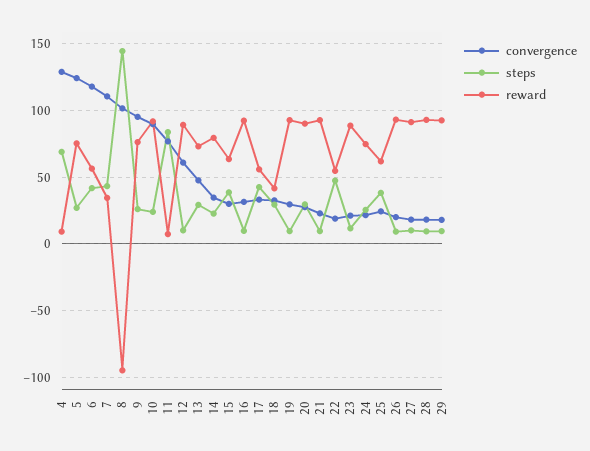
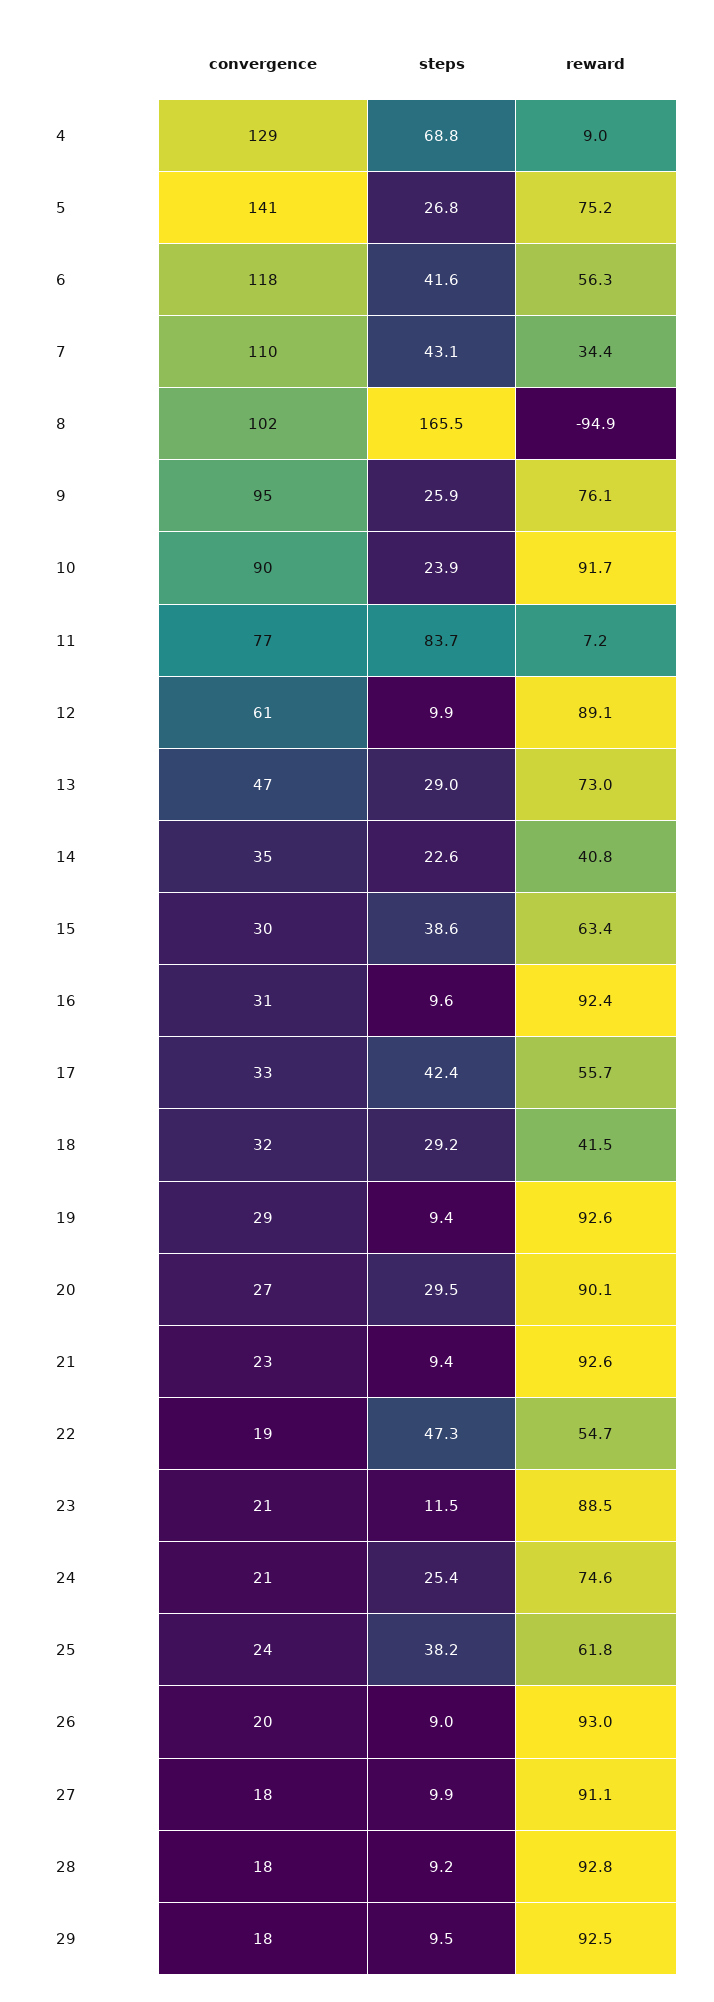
convergence, 5: 125 -> 141
steps, 8: 145 -> 165.5
reward, 14: 80 -> 40.8

